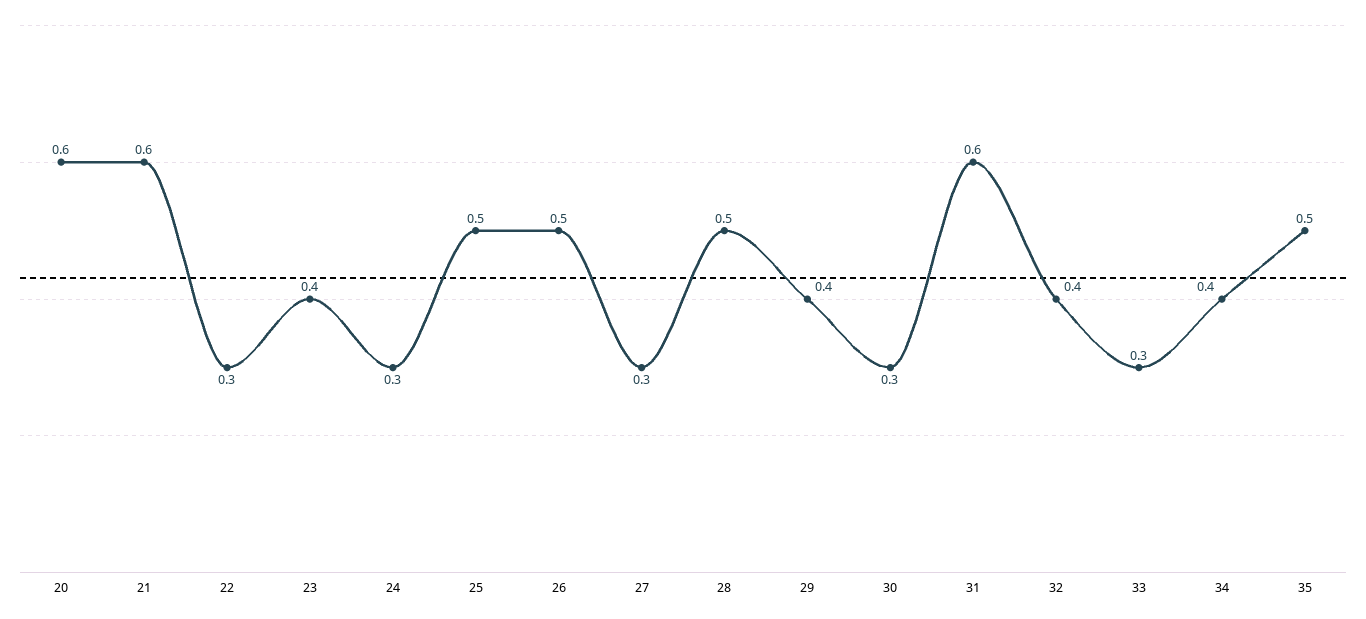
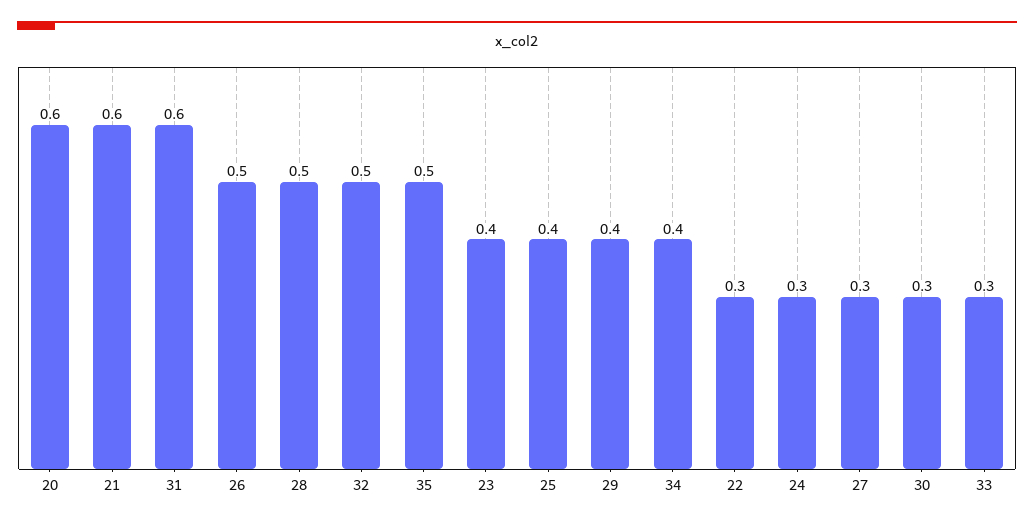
25: 0.5 -> 0.4
32: 0.4 -> 0.5

